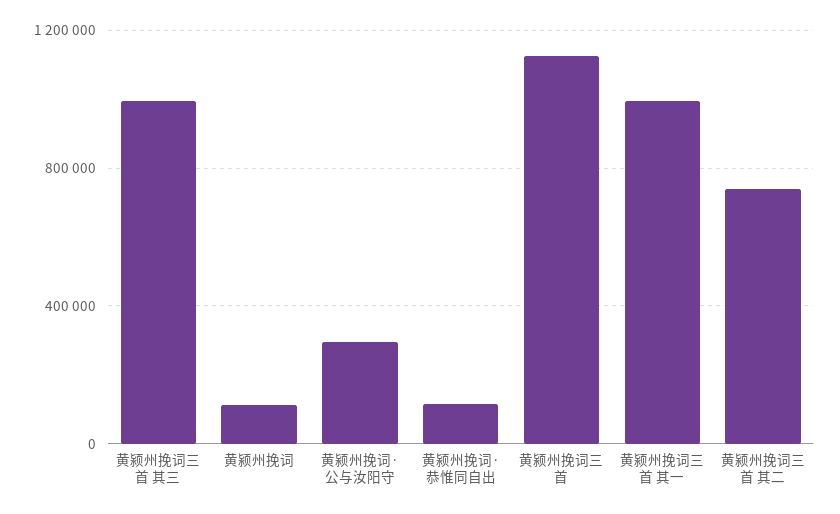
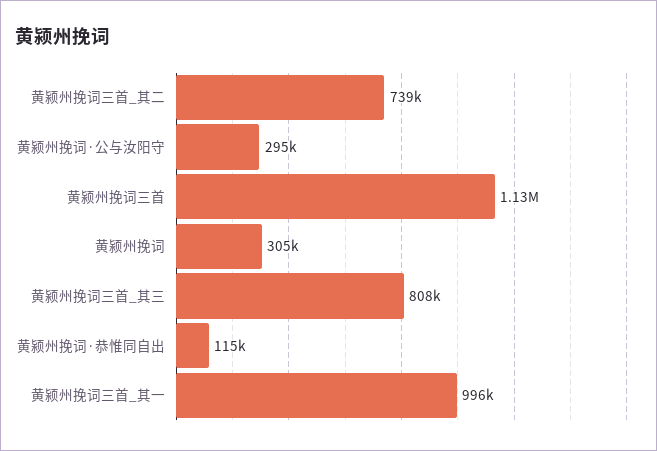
黄颍州挽词三首 其三: 1000000 -> 808000
黄颍州挽词: 100000 -> 305000

